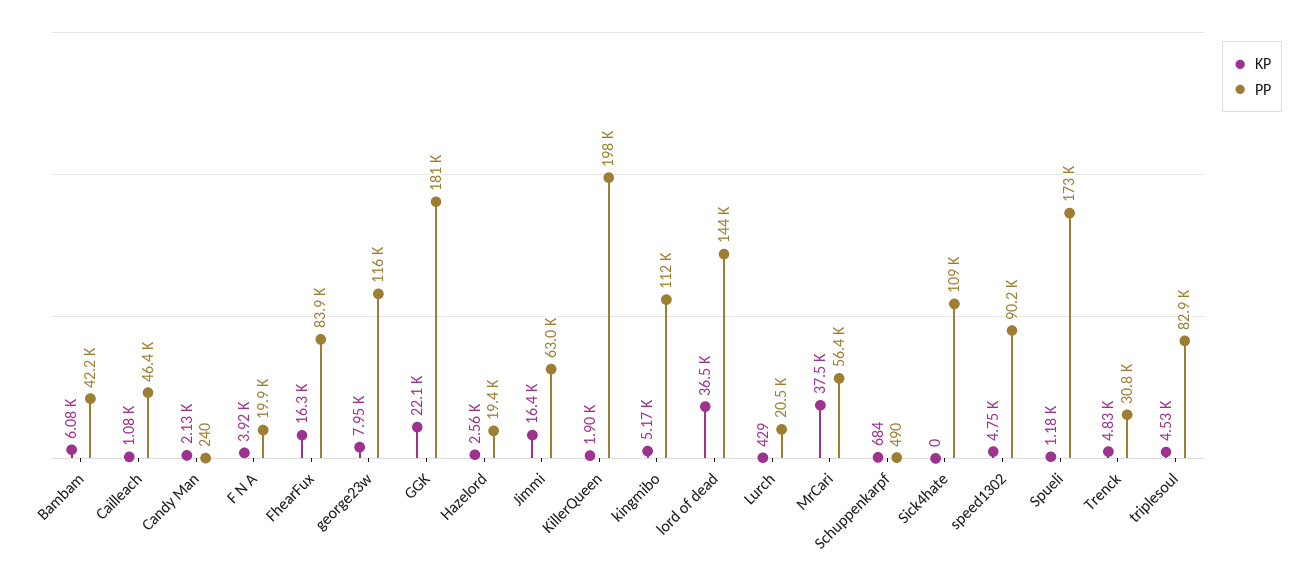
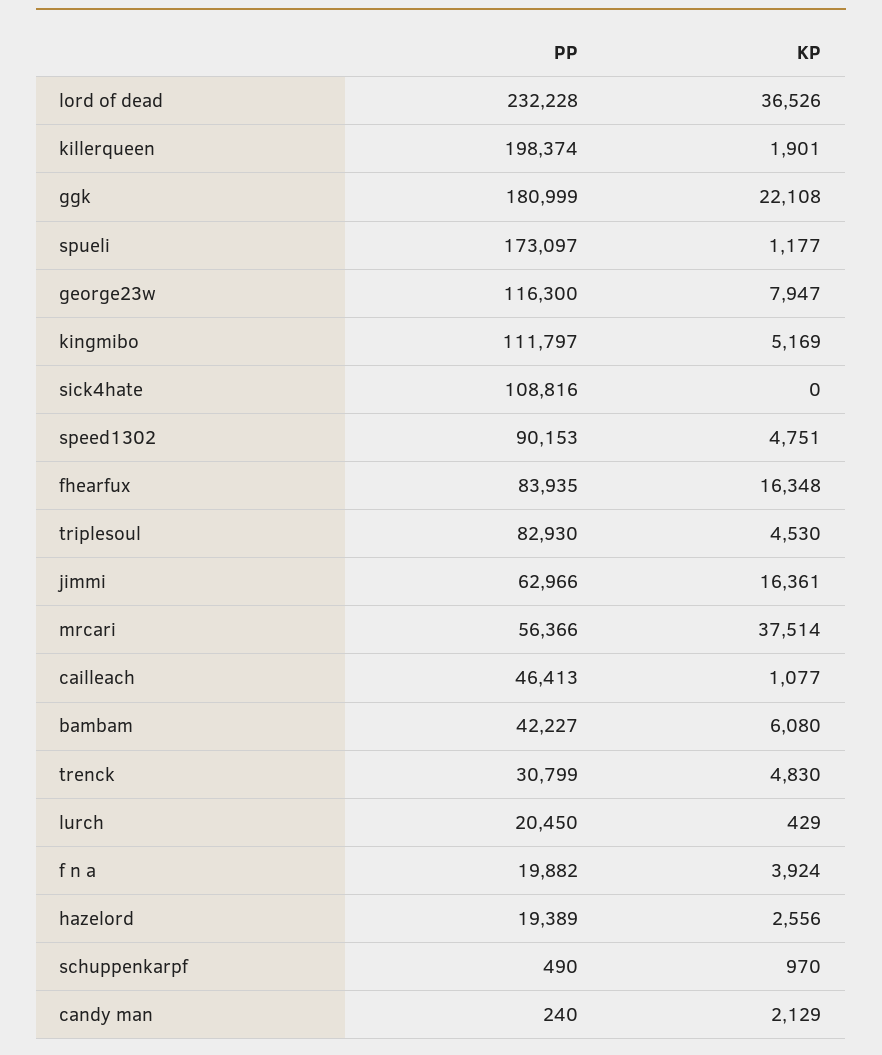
PP, lord of dead: 144000 -> 232228
KP, Schuppenkarpf: 684 -> 970

